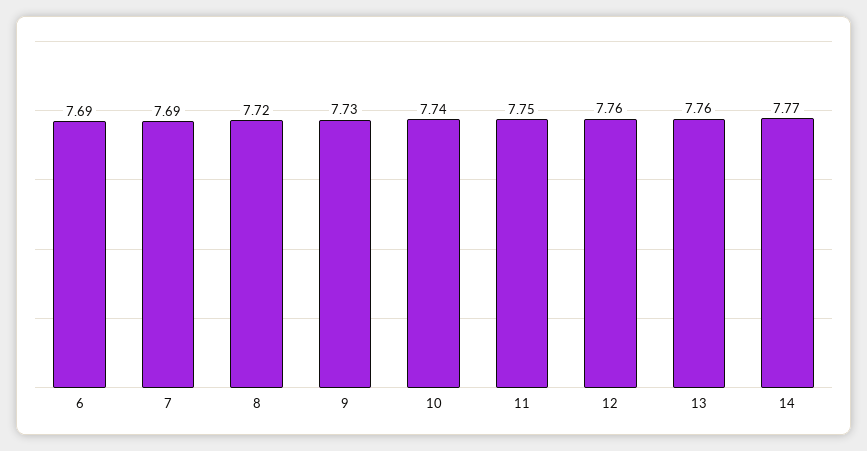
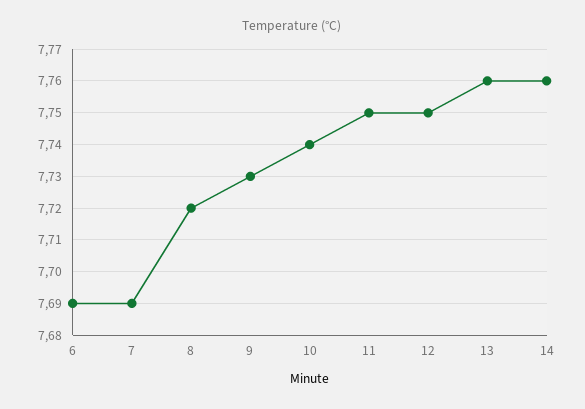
12: 7.76 -> 7.75
14: 7.77 -> 7.76

